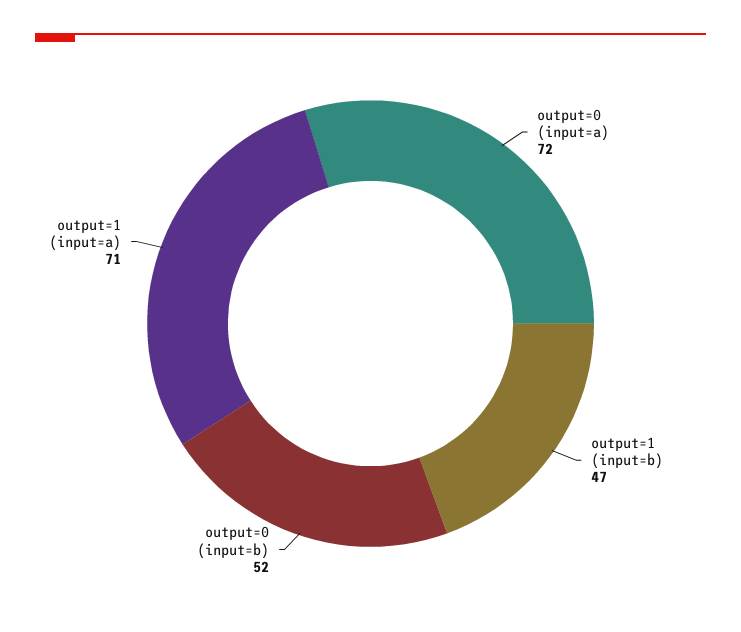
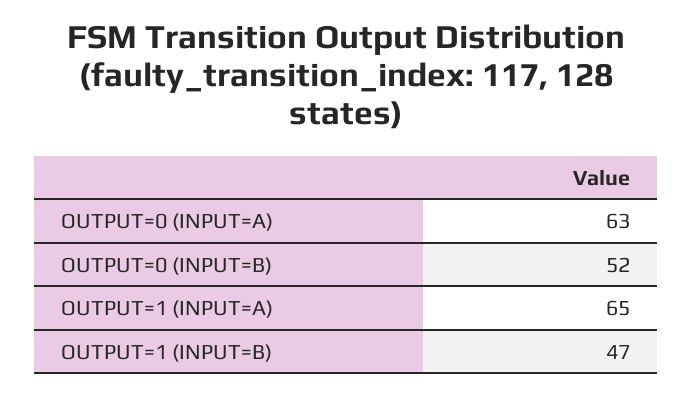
output=0 (input=a): 72 -> 63
output=1 (input=a): 71 -> 65

